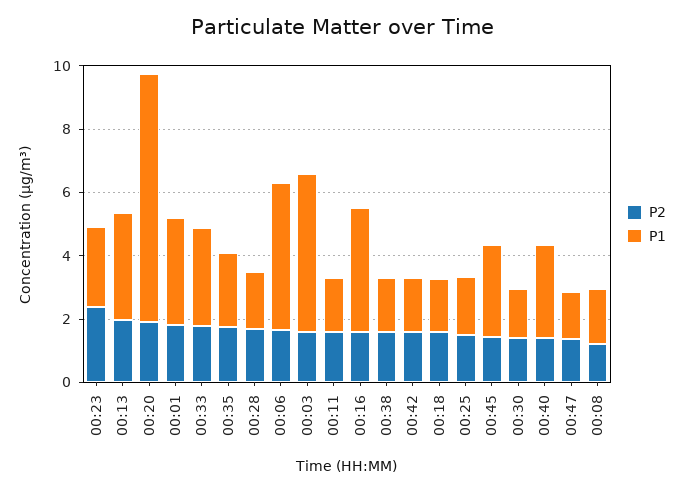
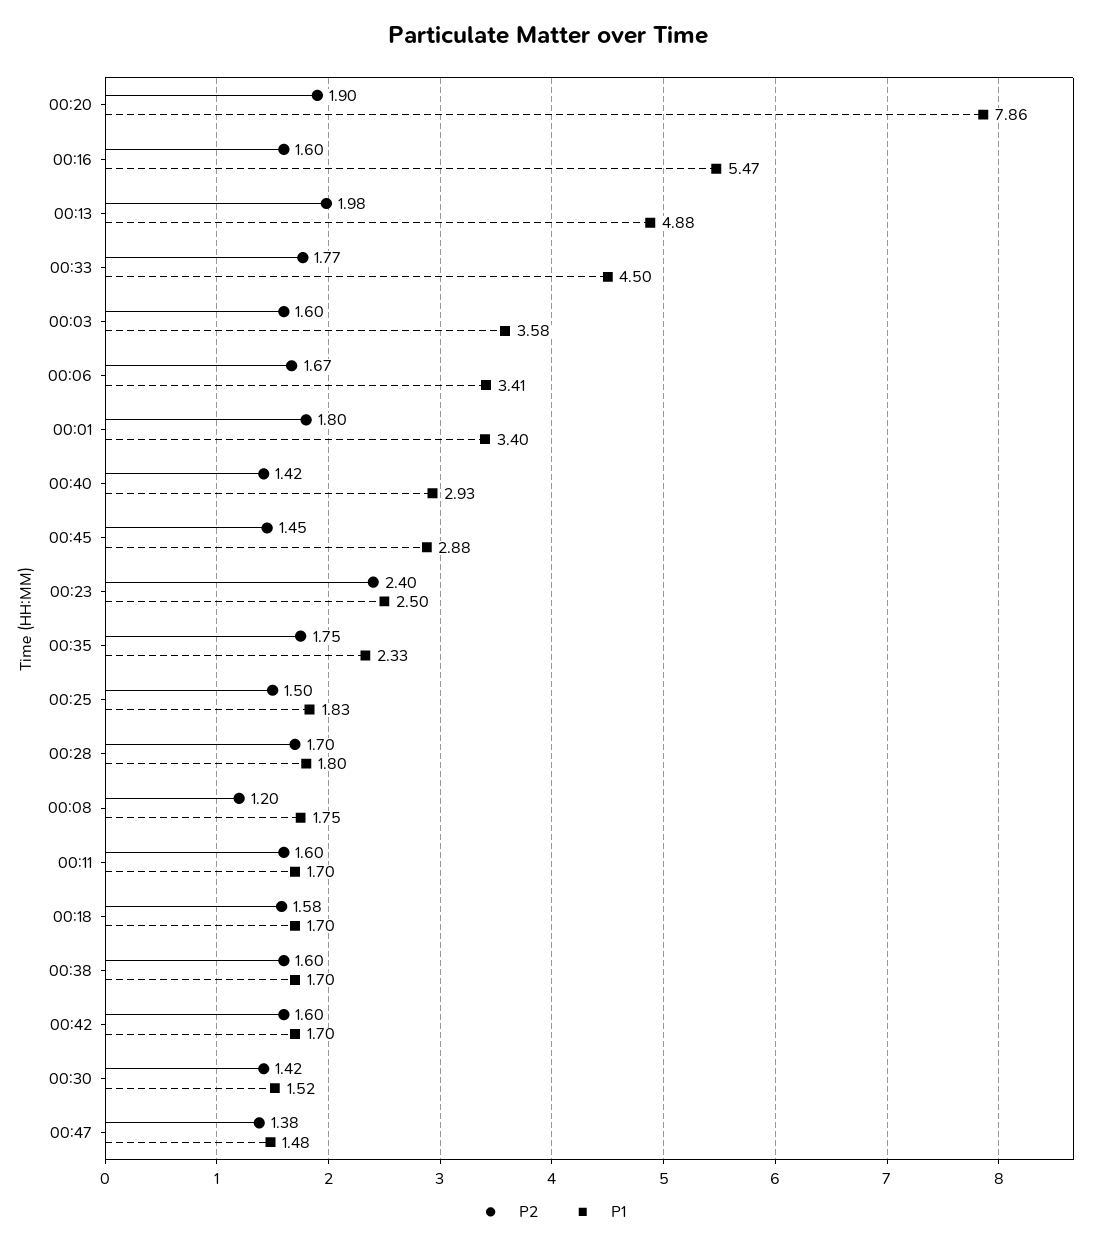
P1, 00:13: 3.5 -> 4.88
P1, 00:33: 3 -> 4.5
P1, 00:06: 4.5 -> 3.41
P1, 00:03: 5 -> 3.58
P1, 00:16: 4 -> 5.47

